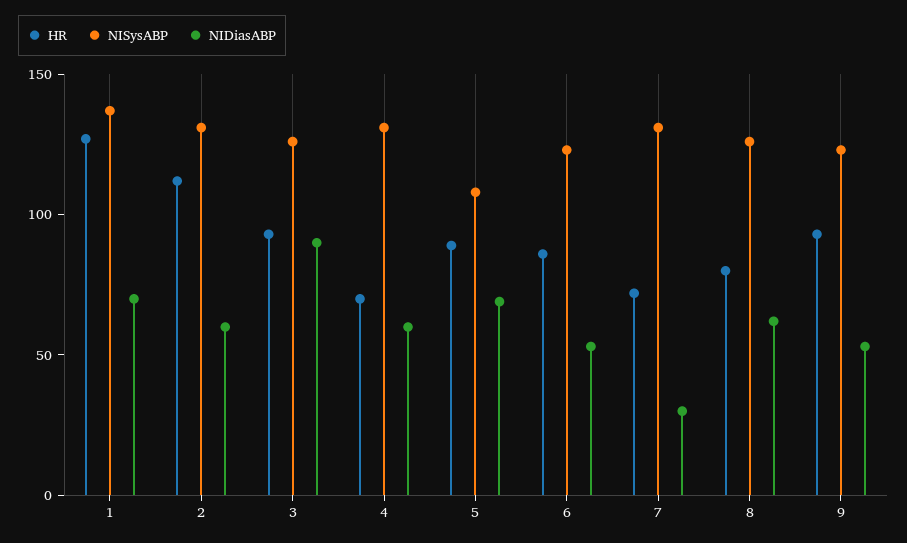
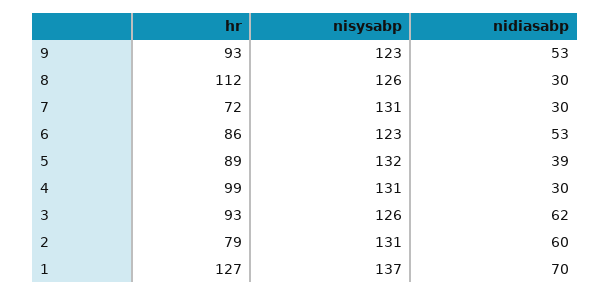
HR, 2: 110 -> 79
NIDiasABP, 3: 90 -> 62
HR, 4: 70 -> 99
NIDiasABP, 4: 60 -> 30
NISysABP, 5: 110 -> 132
NIDiasABP, 5: 70 -> 39
HR, 8: 80 -> 112
NIDiasABP, 8: 60 -> 30

